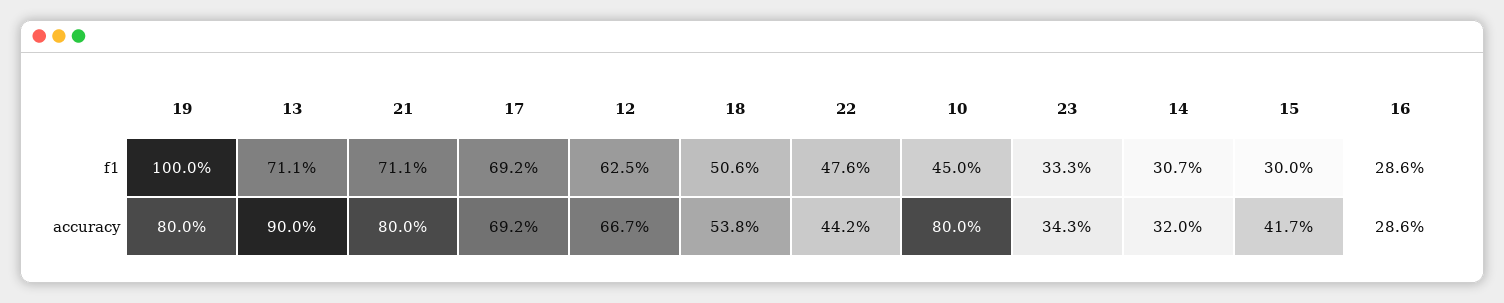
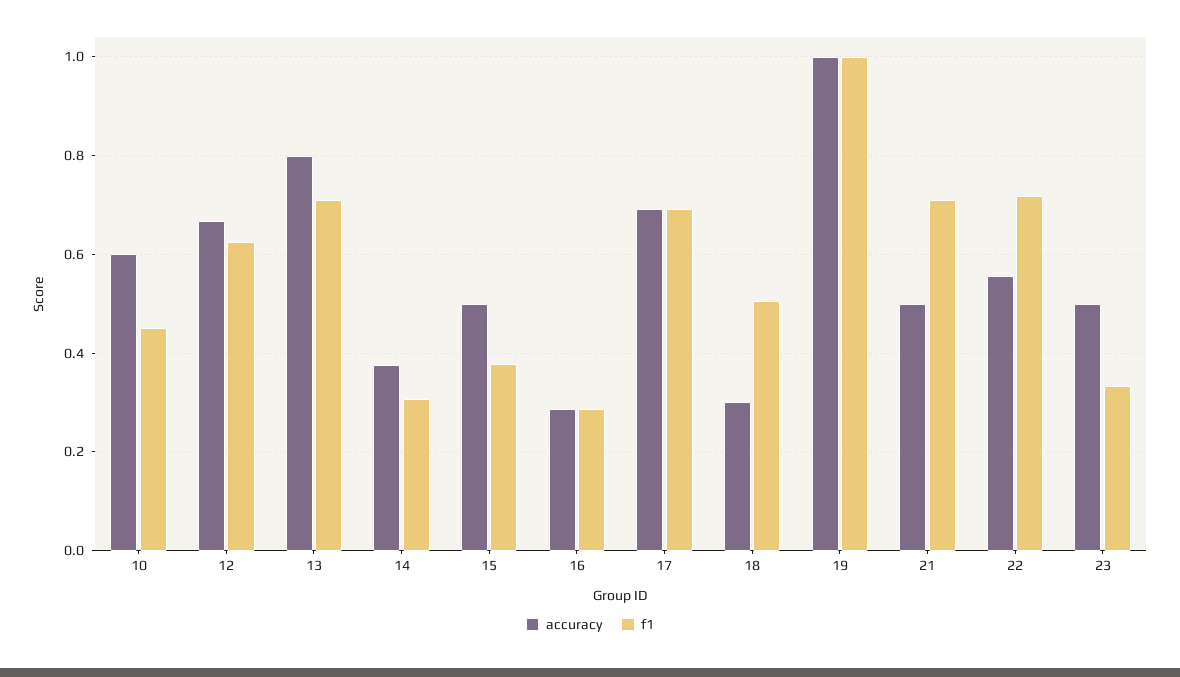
f1, 22: 0.476 -> 0.72
f1, 15: 0.3 -> 0.38
accuracy, 19: 0.8 -> 1
accuracy, 13: 0.9 -> 0.8
accuracy, 21: 0.8 -> 0.5
accuracy, 18: 0.538 -> 0.3
accuracy, 22: 0.442 -> 0.56
accuracy, 10: 0.8 -> 0.6
accuracy, 23: 0.343 -> 0.5
accuracy, 14: 0.32 -> 0.38
accuracy, 15: 0.417 -> 0.5

